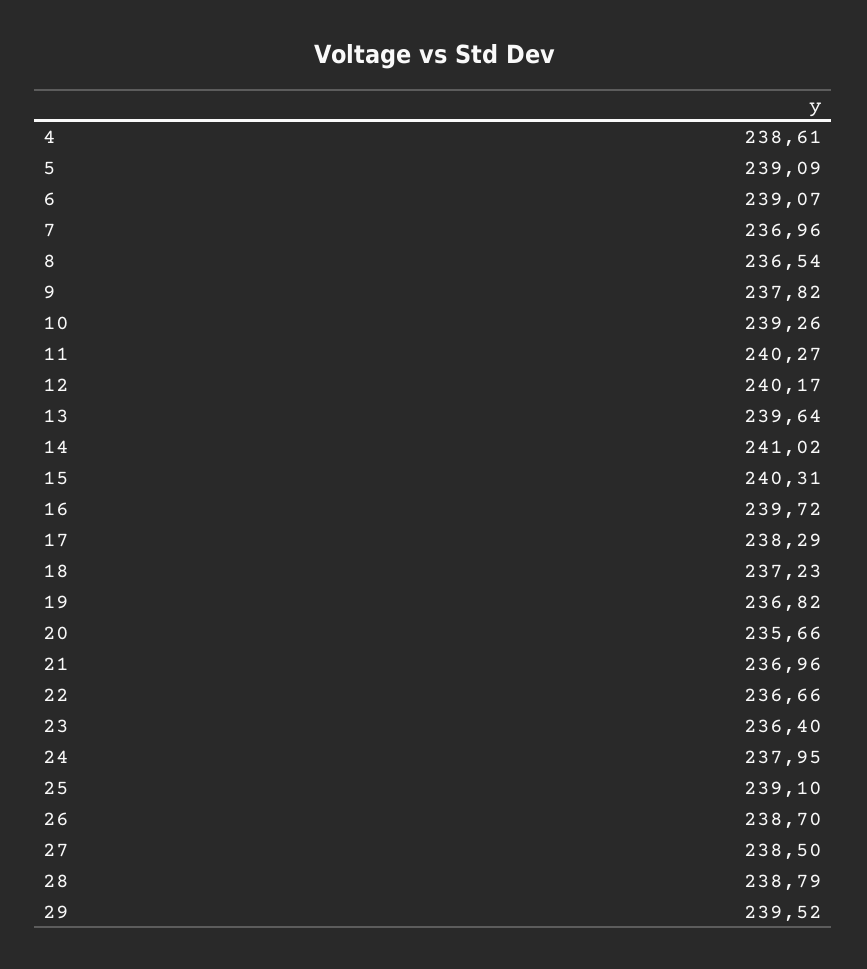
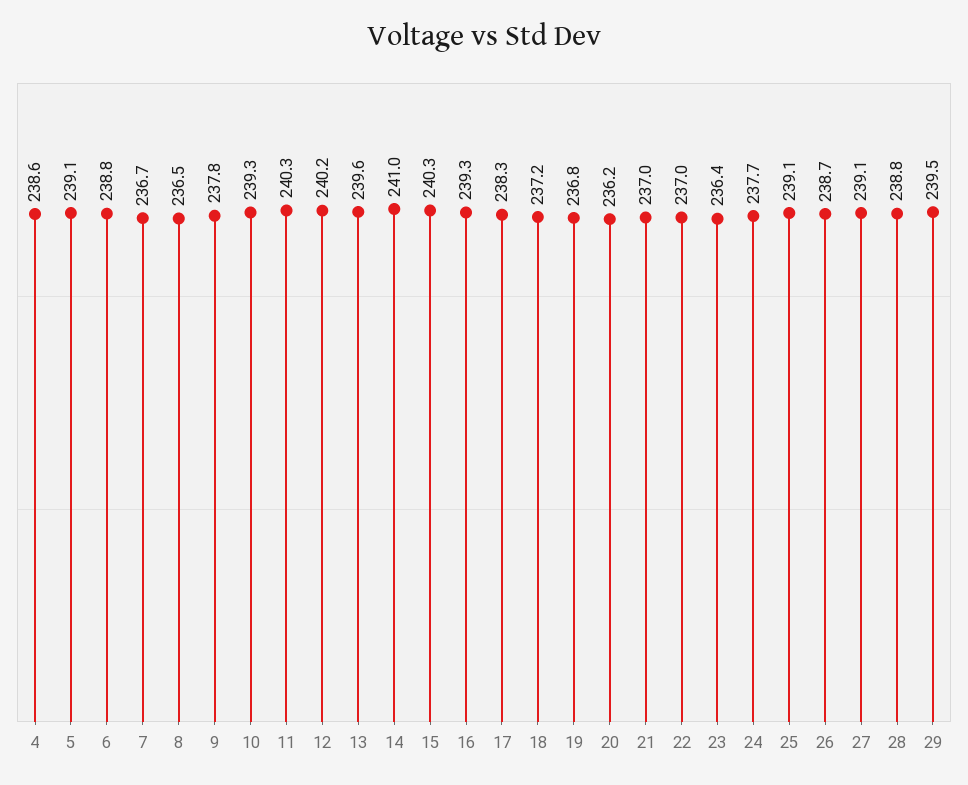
6: 239.07 -> 238.8
7: 236.96 -> 236.7
16: 239.72 -> 239.3
20: 235.66 -> 236.2
22: 236.66 -> 237
24: 237.95 -> 237.7
27: 238.5 -> 239.1

